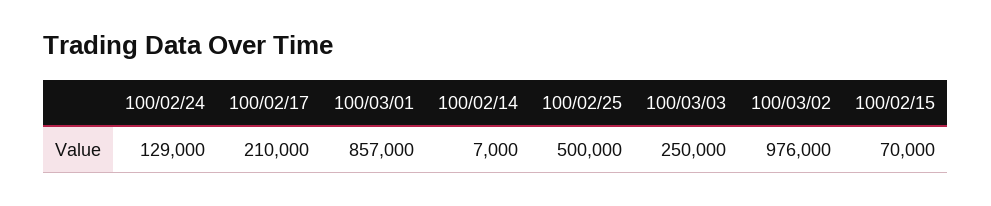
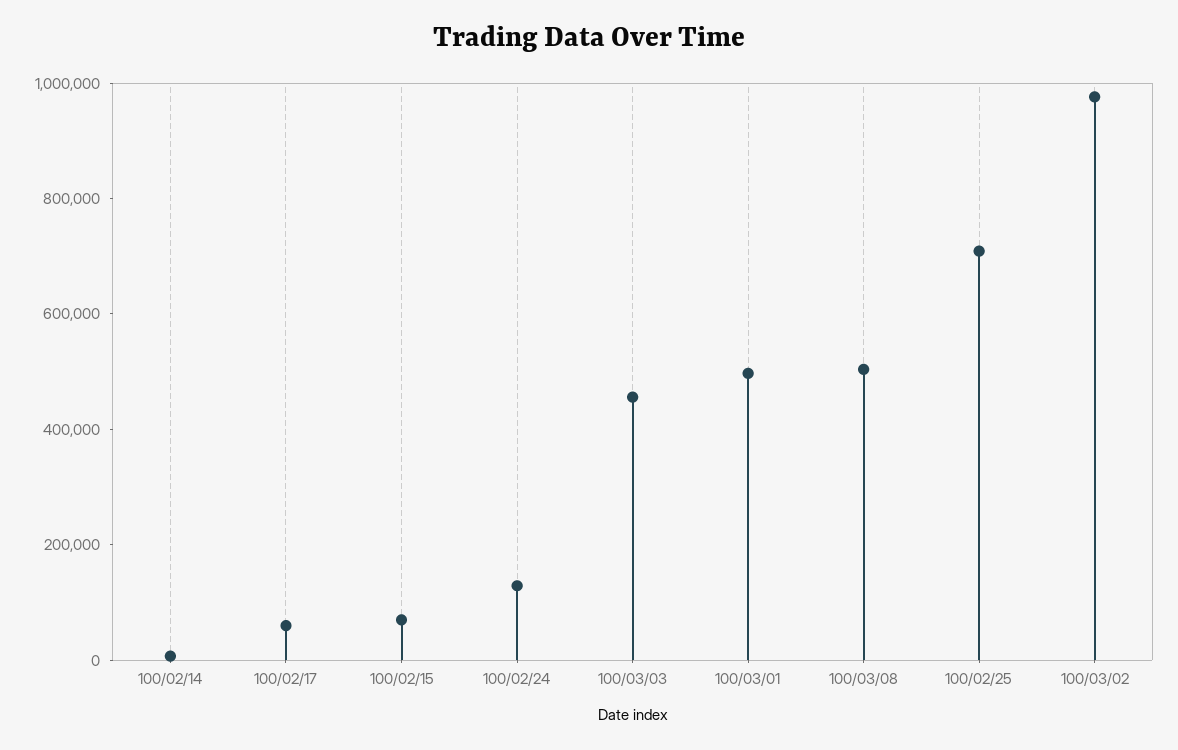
100/02/17: 210000 -> 50000
100/03/01: 857000 -> 500000
100/02/25: 500000 -> 700000
100/03/03: 250000 -> 450000
100/03/08: none -> 500000

